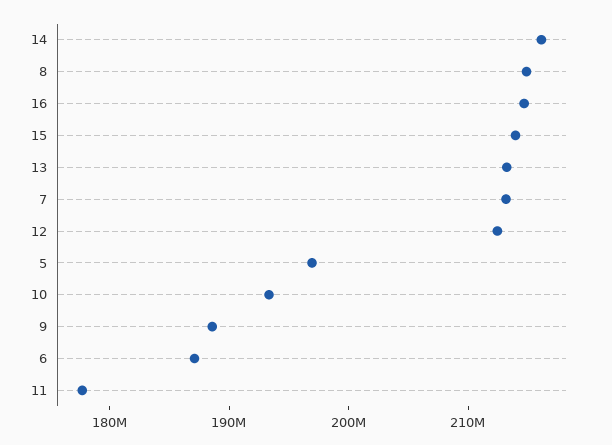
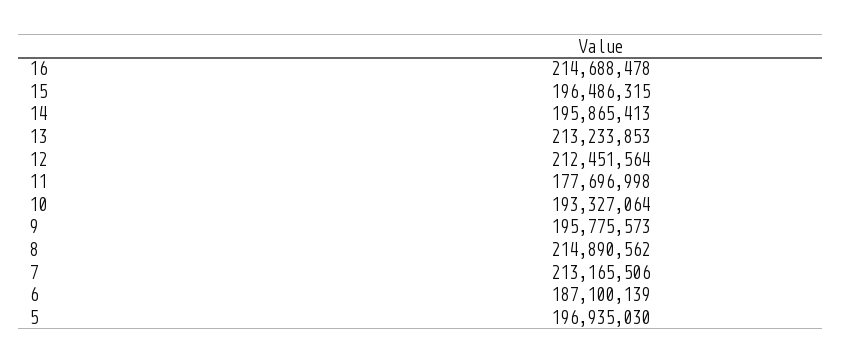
14: 216000000 -> 195865413
15: 214000000 -> 196486315
9: 188000000 -> 195775573

